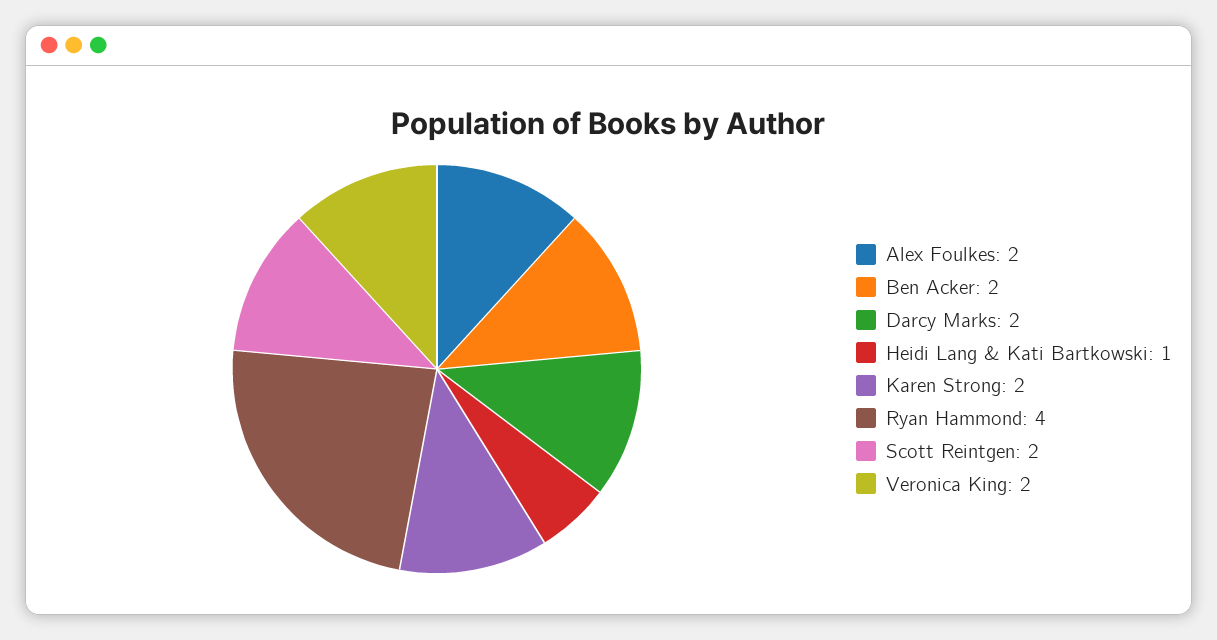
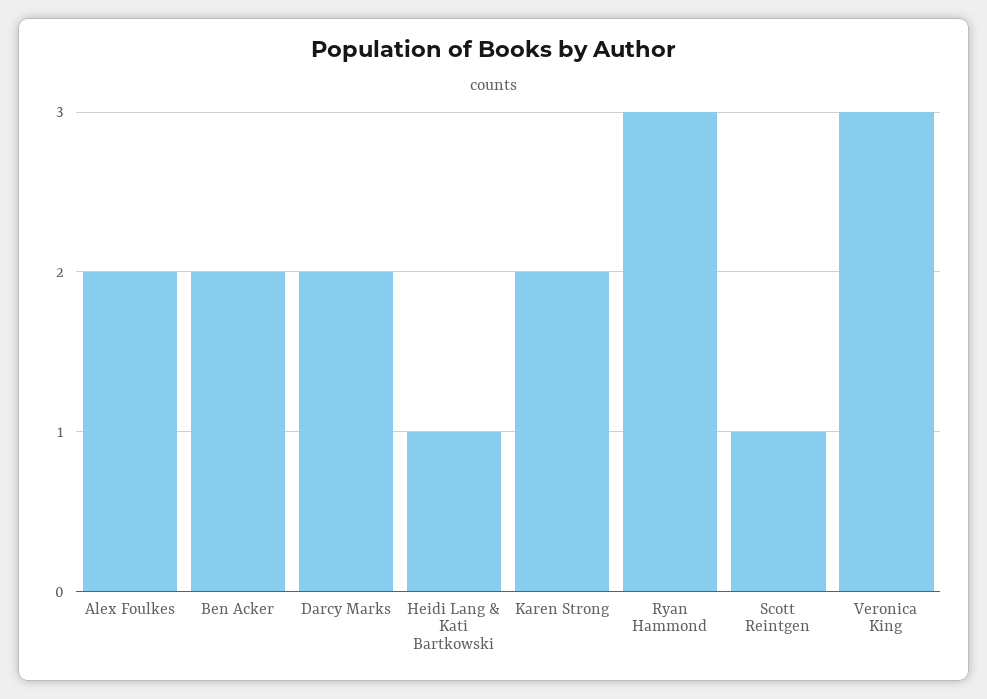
Ryan Hammond: 4 -> 3
Scott Reintgen: 2 -> 1
Veronica King: 2 -> 3

